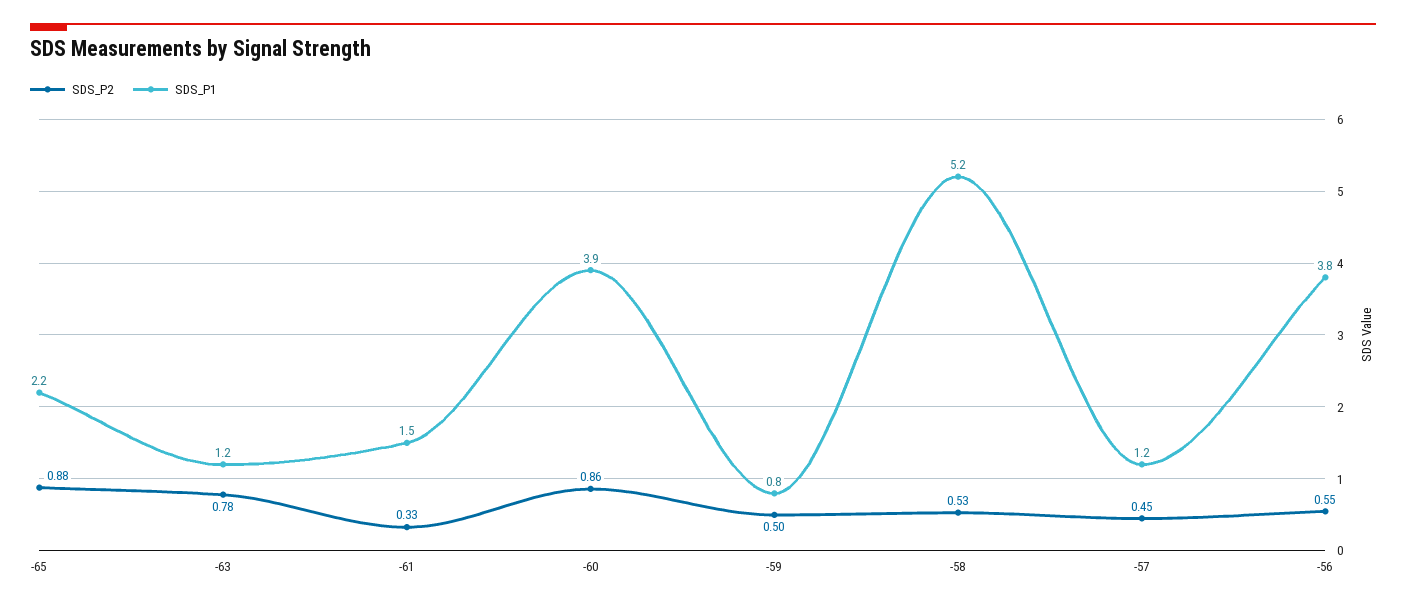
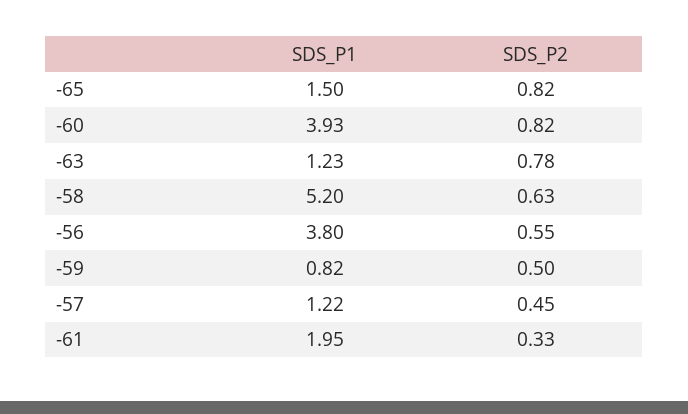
SDS_P2, -65: 0.88 -> 0.82
SDS_P1, -65: 2.2 -> 1.5
SDS_P1, -61: 1.5 -> 1.95
SDS_P2, -60: 0.86 -> 0.82
SDS_P2, -58: 0.53 -> 0.63

